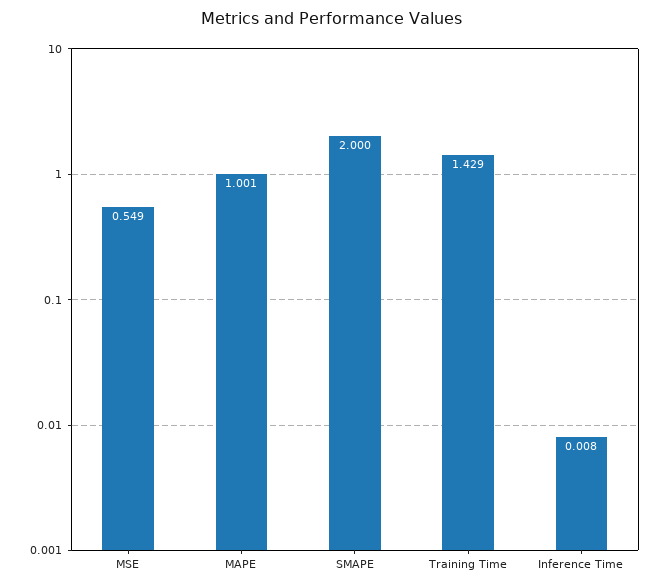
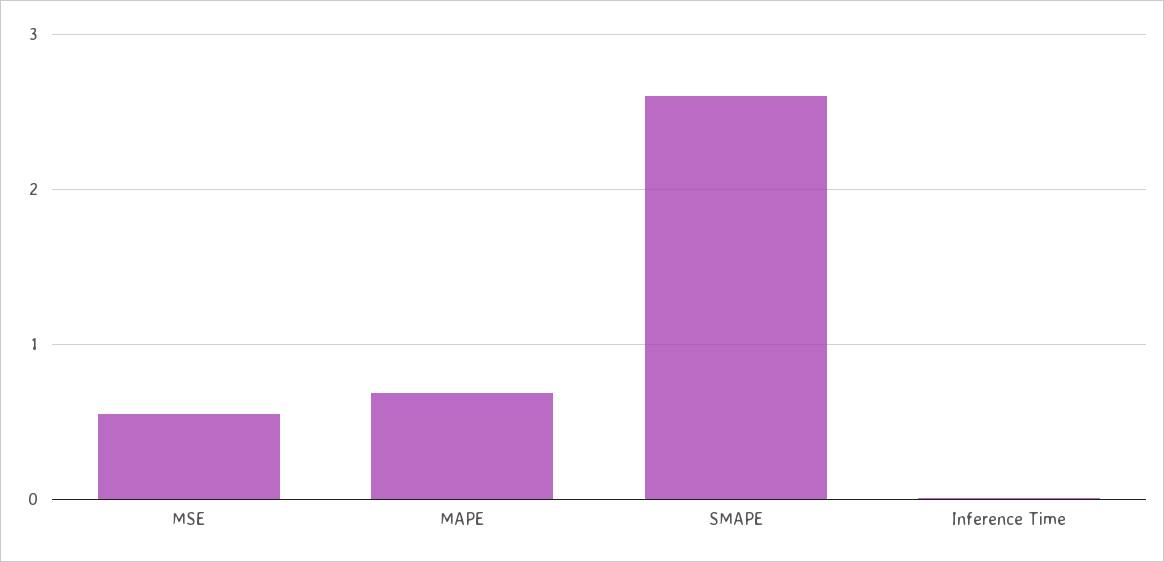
MAPE: 1.001 -> 0.7
SMAPE: 2 -> 2.6
Training Time: 1.429 -> none

